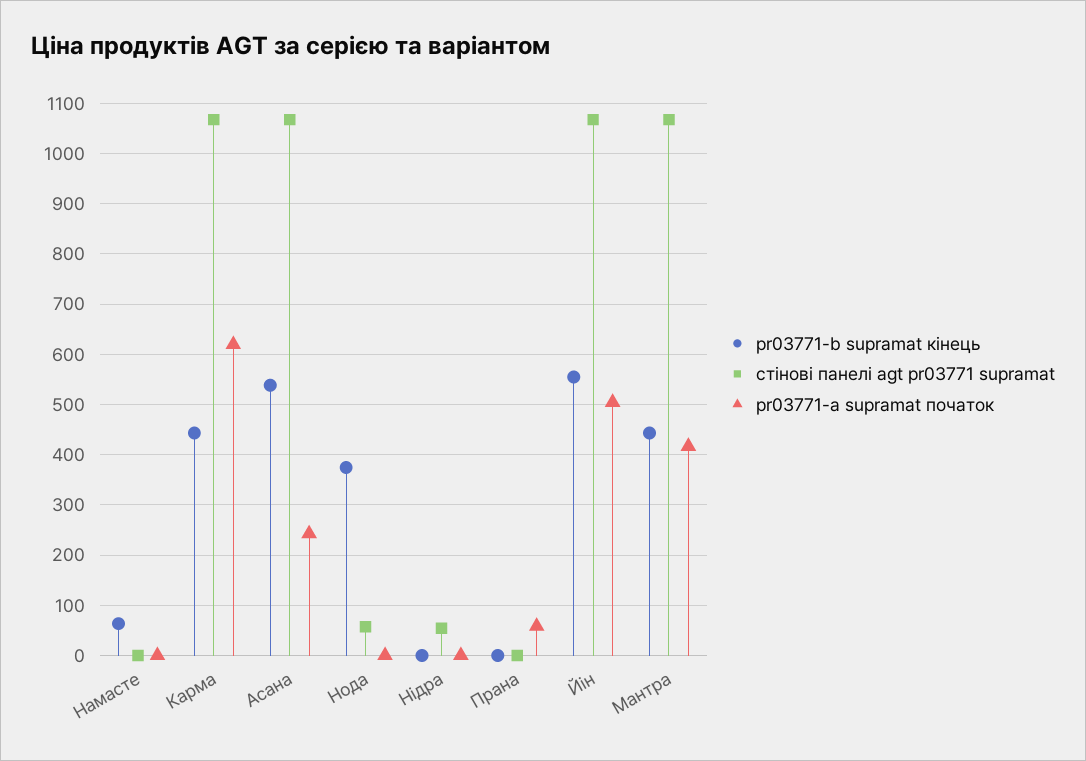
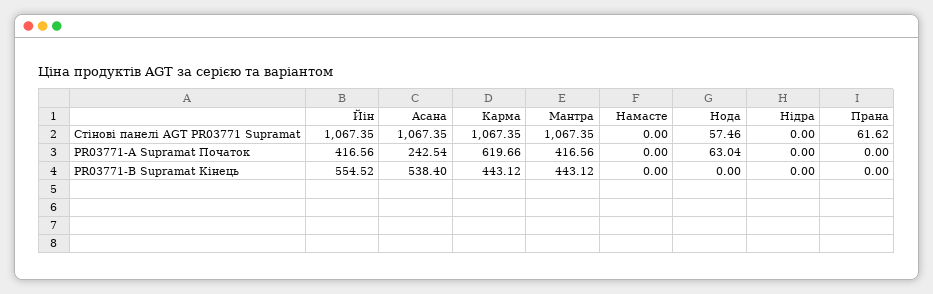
pr03771-b supramat кінець, Намасте: 60 -> 0
pr03771-b supramat кінець, Нода: 380 -> 0
pr03771-а supramat початок, Нода: 0 -> 63.04
стінові панелі agt pr03771 supramat, Нідра: 60 -> 0
стінові панелі agt pr03771 supramat, Прана: 0 -> 61.62
pr03771-а supramat початок, Прана: 60 -> 0
pr03771-а supramat початок, Йін: 500 -> 416.56

